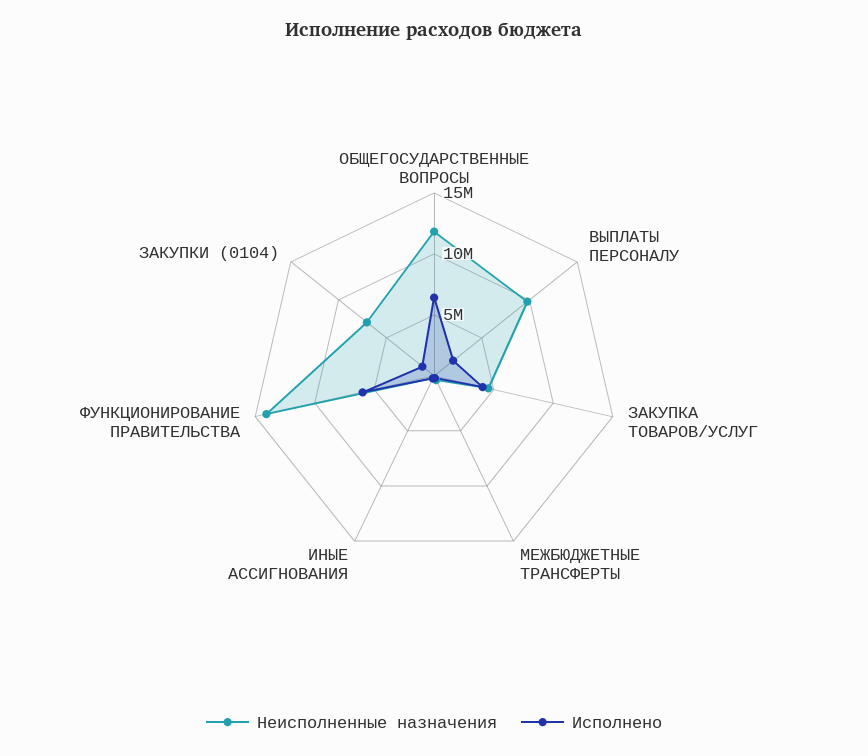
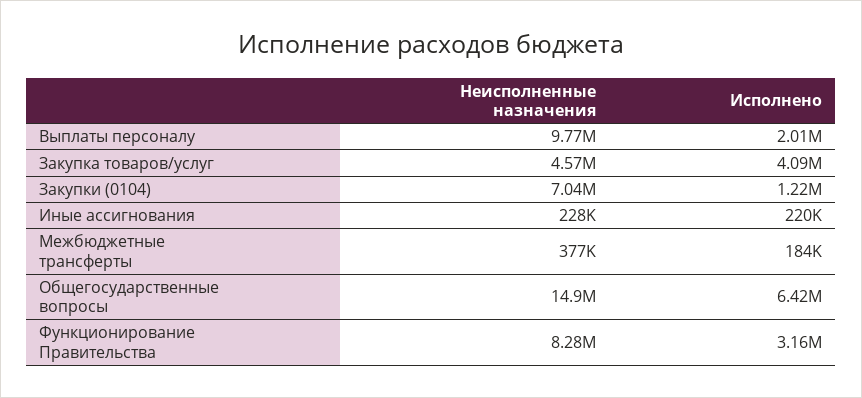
Неисполненные назначения, ОБЩЕГОСУДАРСТВЕННЫЕ ВОПРОСЫ: 12000000 -> 14900000
Неисполненные назначения, ФУНКЦИОНИРОВАНИЕ ПРАВИТЕЛЬСТВА: 14000000 -> 8280000
Исполнено, ФУНКЦИОНИРОВАНИЕ ПРАВИТЕЛЬСТВА: 6000000 -> 3160000

